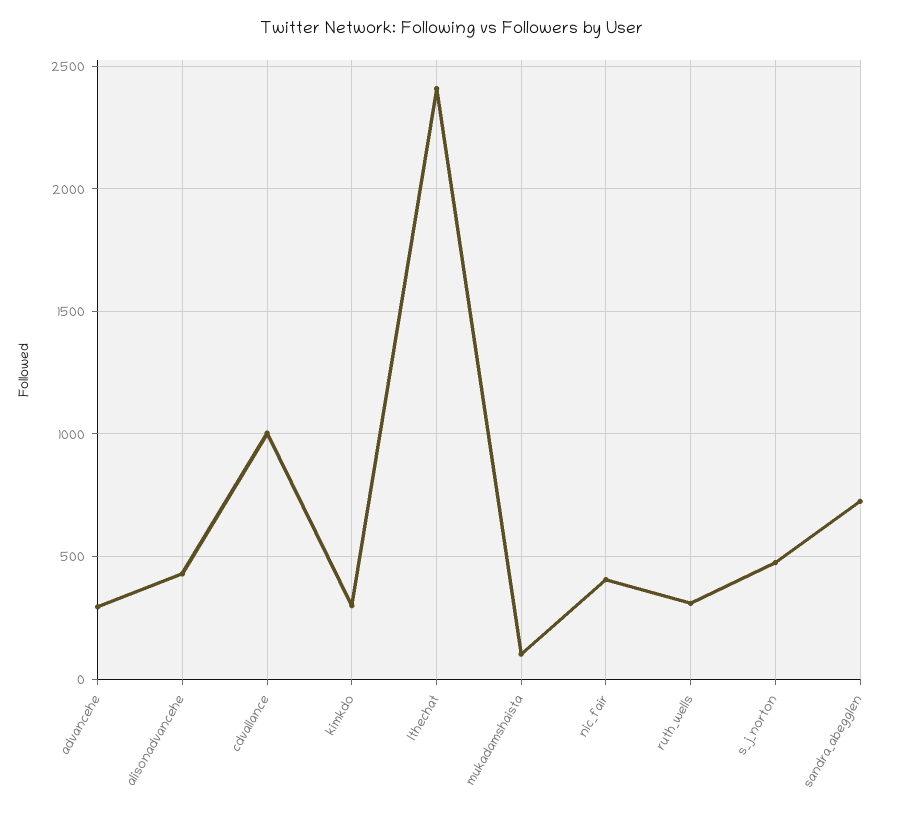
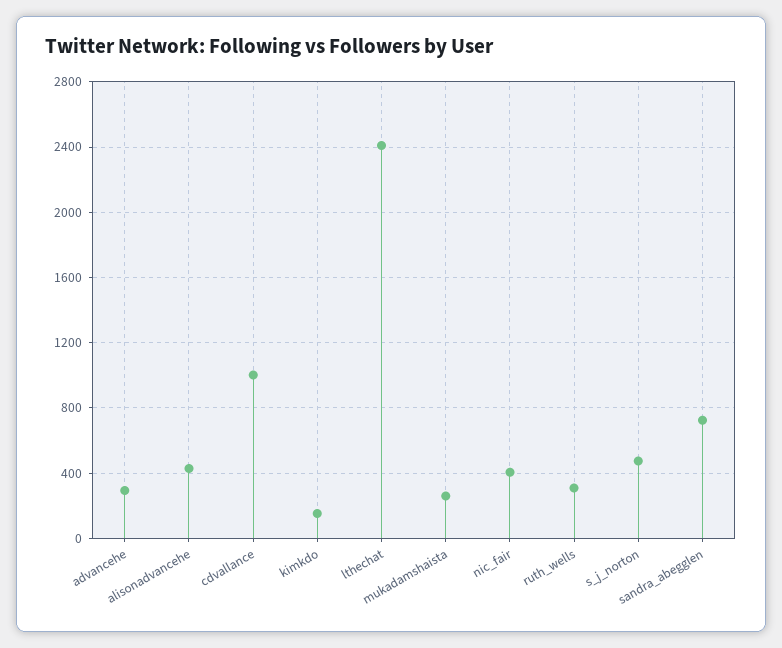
kimkdo: 300 -> 150
mukadamshaista: 100 -> 250

